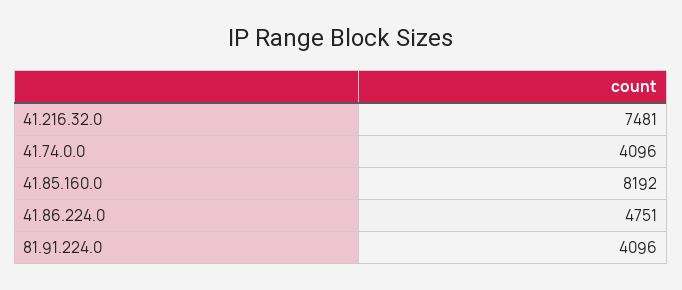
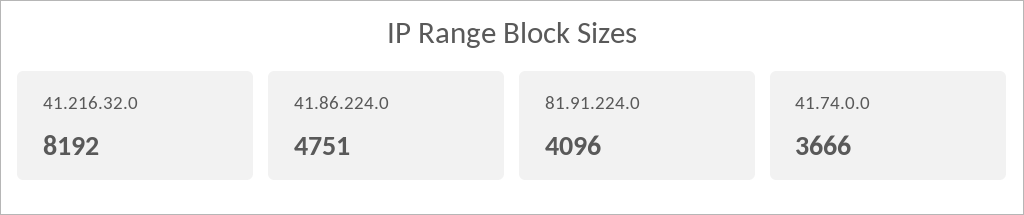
41.216.32.0: 7481 -> 8192
41.74.0.0: 4096 -> 3666
41.85.160.0: 8192 -> none

